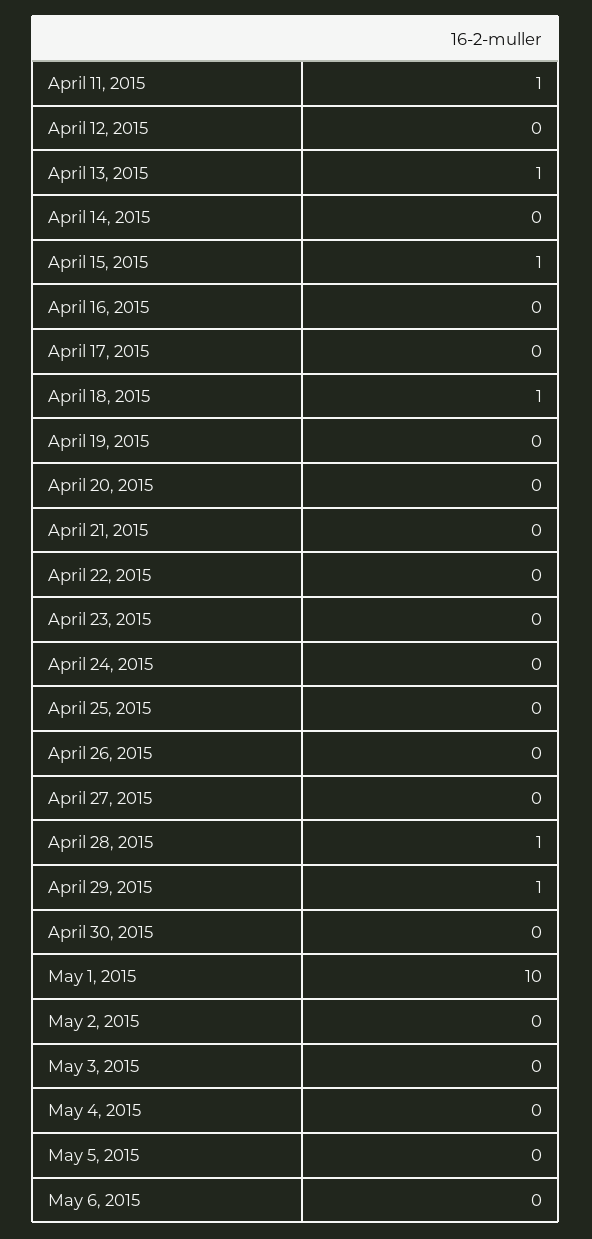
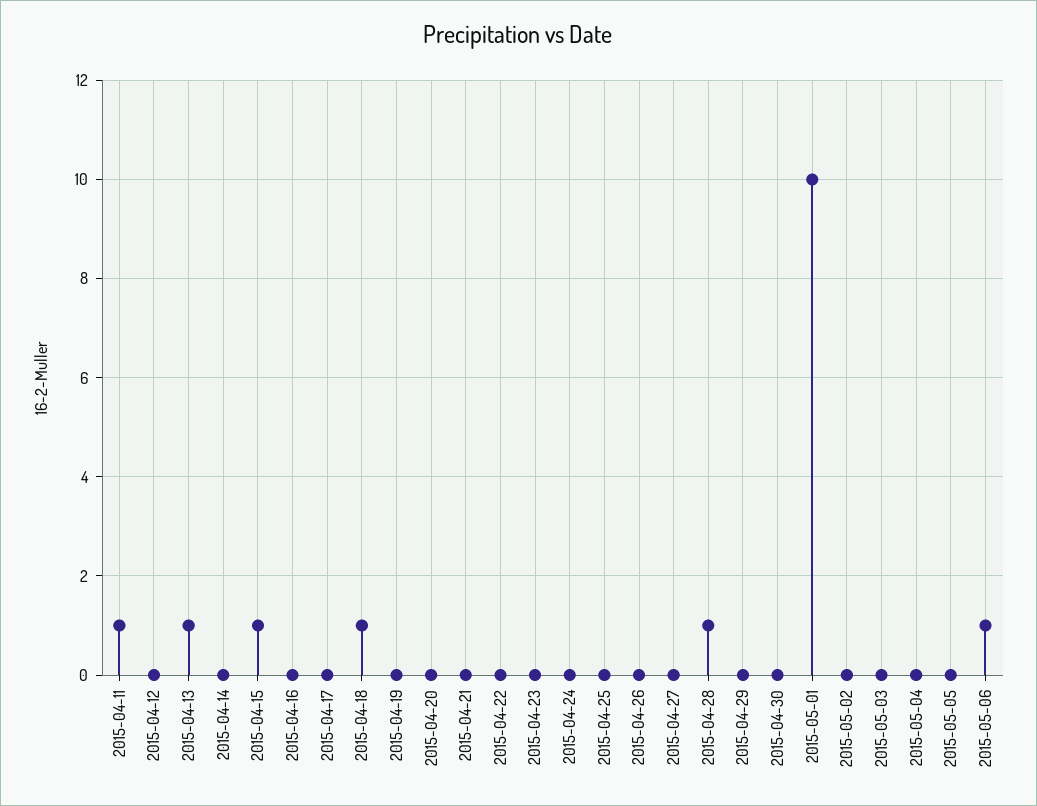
April 29, 2015: 1 -> 0
May 6, 2015: 0 -> 1

